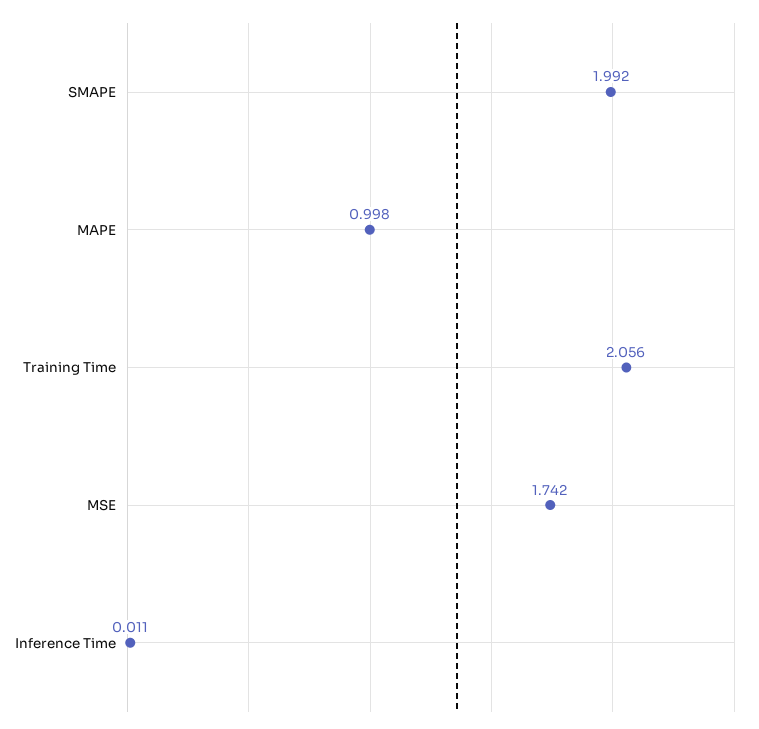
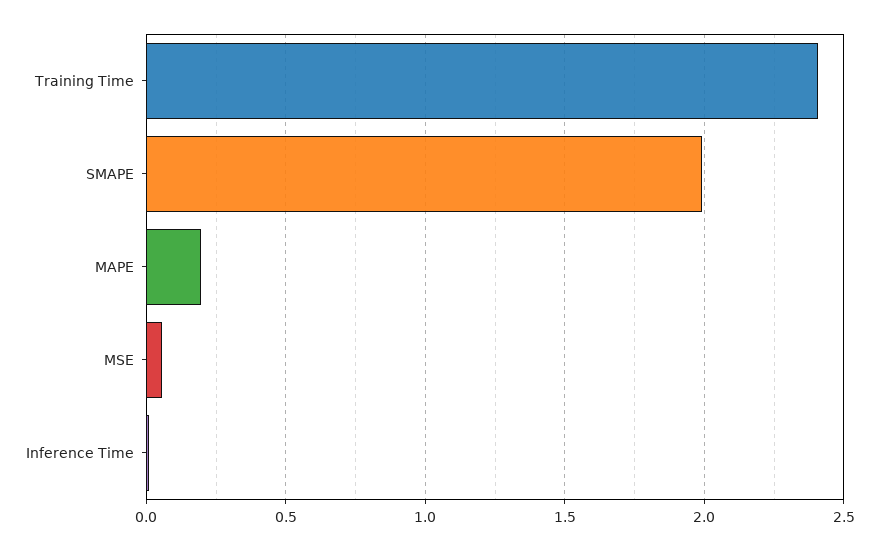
MAPE: 0.998 -> 0.2
Training Time: 2.056 -> 2.4
MSE: 1.742 -> 0.05

